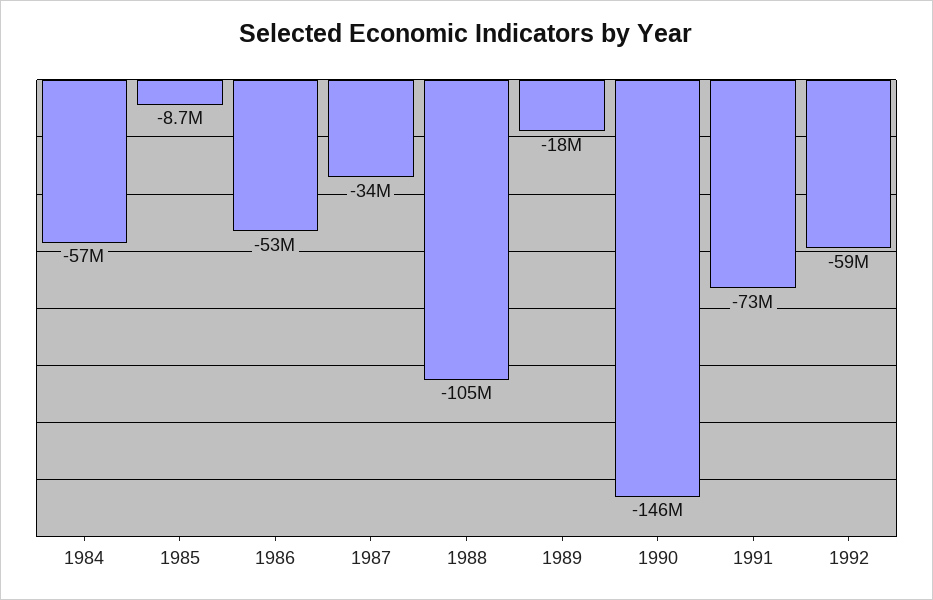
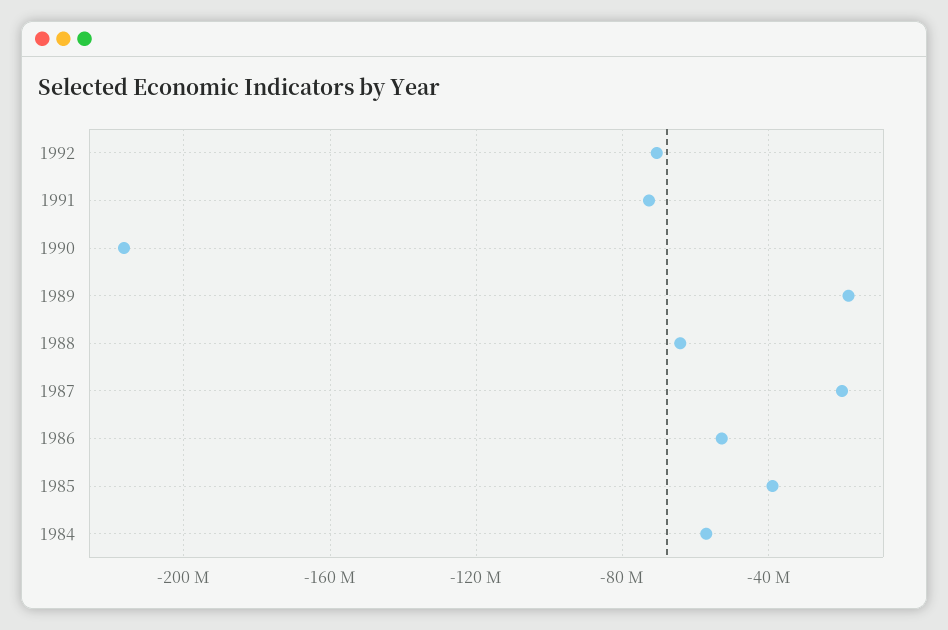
1985: -8700000 -> -40000000
1987: -34000000 -> -20000000
1988: -105000000 -> -65000000
1990: -146000000 -> -215000000
1992: -59000000 -> -70000000

